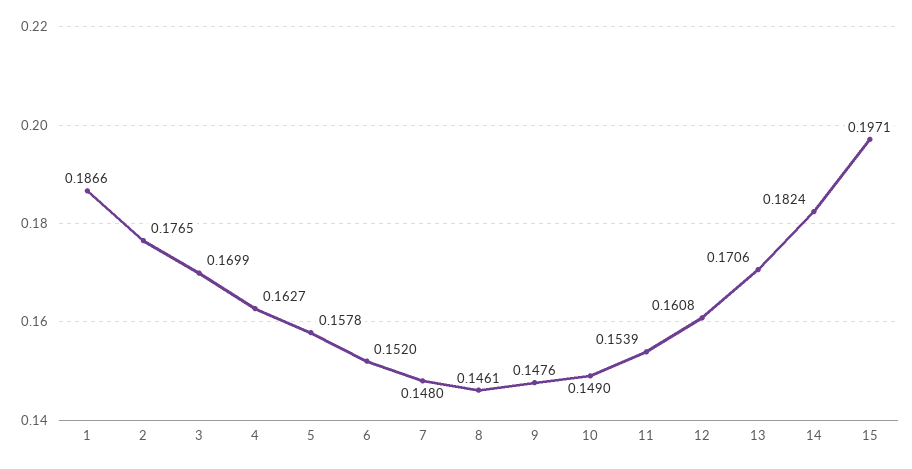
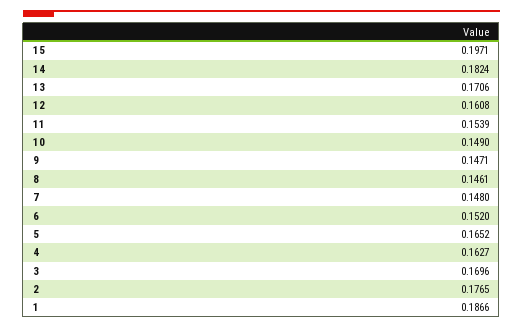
3: 0.1699 -> 0.1696
5: 0.1578 -> 0.1652
9: 0.1476 -> 0.1471

